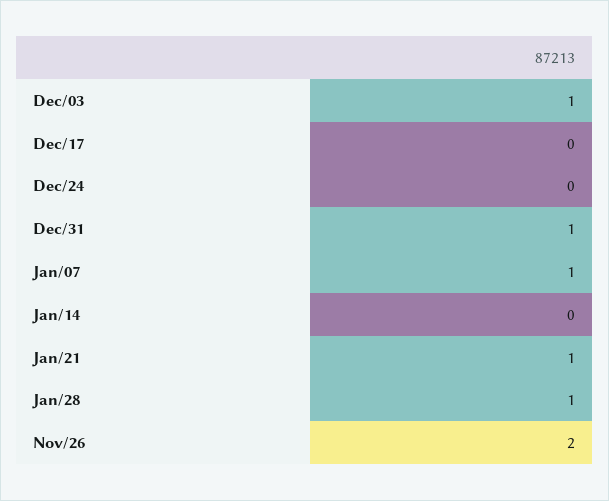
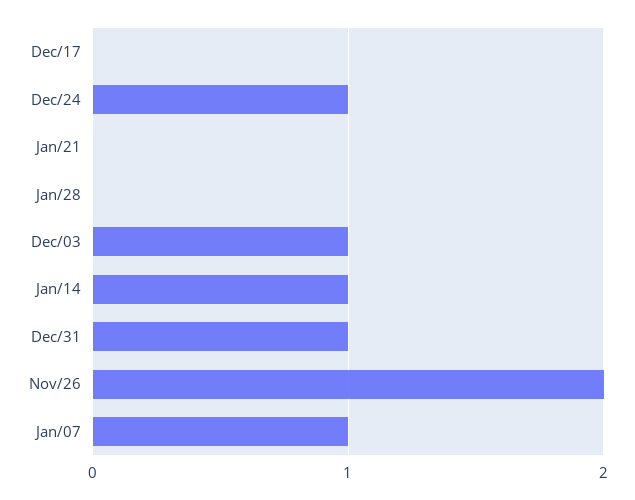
Dec/24: 0 -> 1
Jan/14: 0 -> 1
Jan/21: 1 -> 0
Jan/28: 1 -> 0

